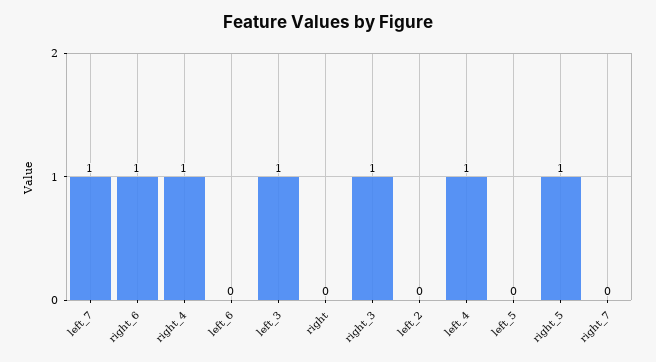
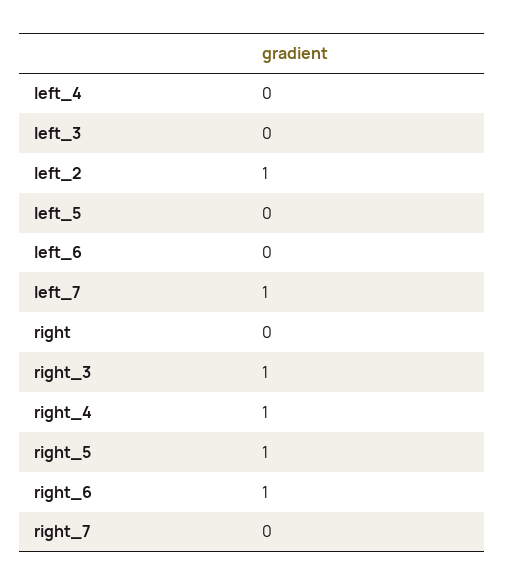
left_3: 1 -> 0
left_2: 0 -> 1
left_4: 1 -> 0

